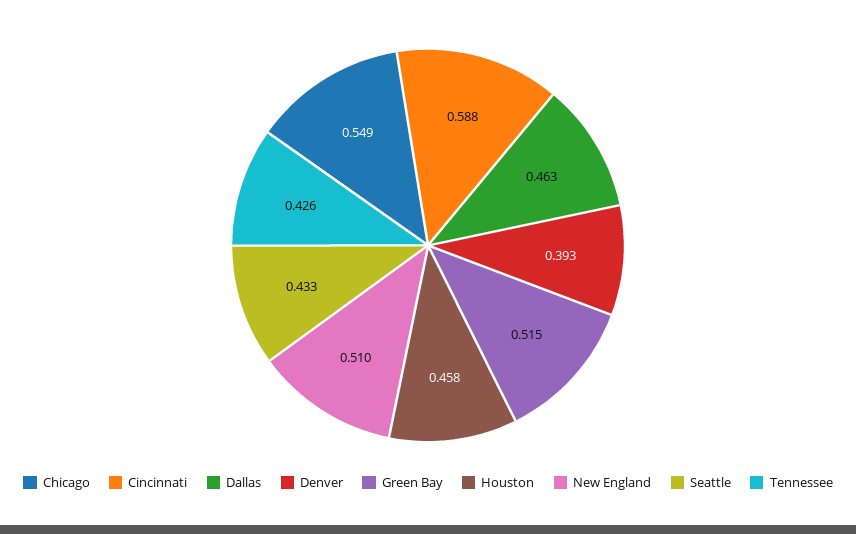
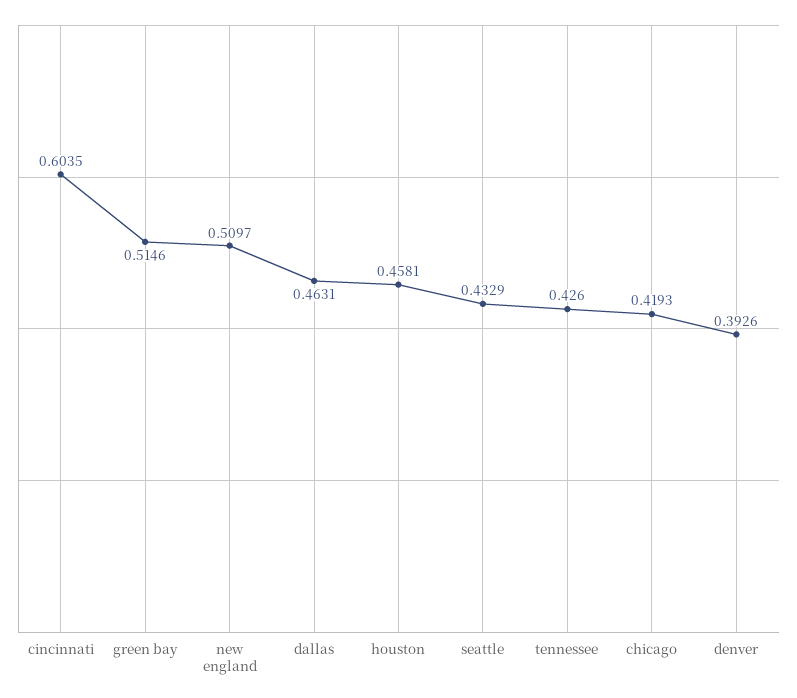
Chicago: 0.549 -> 0.4193
Cincinnati: 0.588 -> 0.6035

